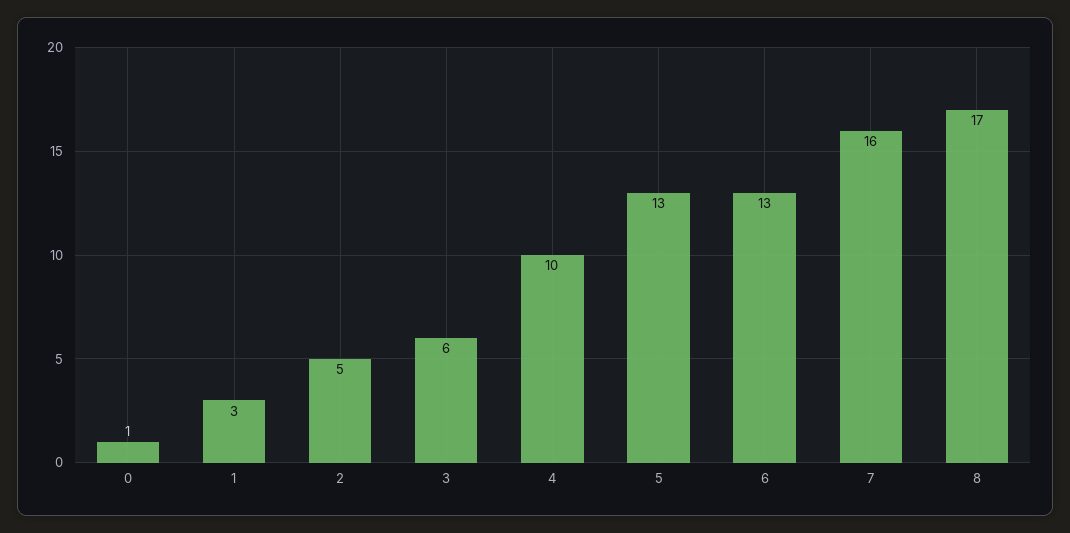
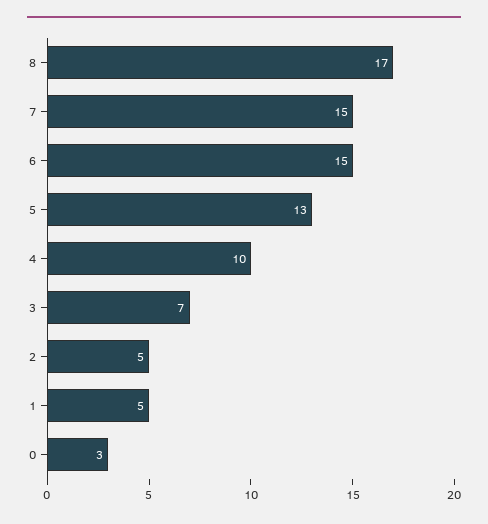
0: 1 -> 3
1: 3 -> 5
3: 6 -> 7
6: 13 -> 15
7: 16 -> 15

